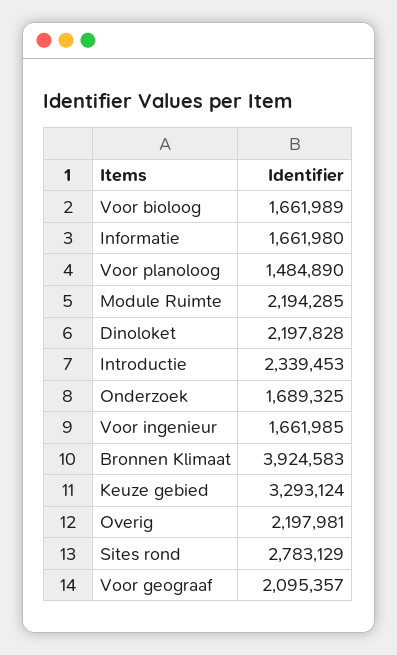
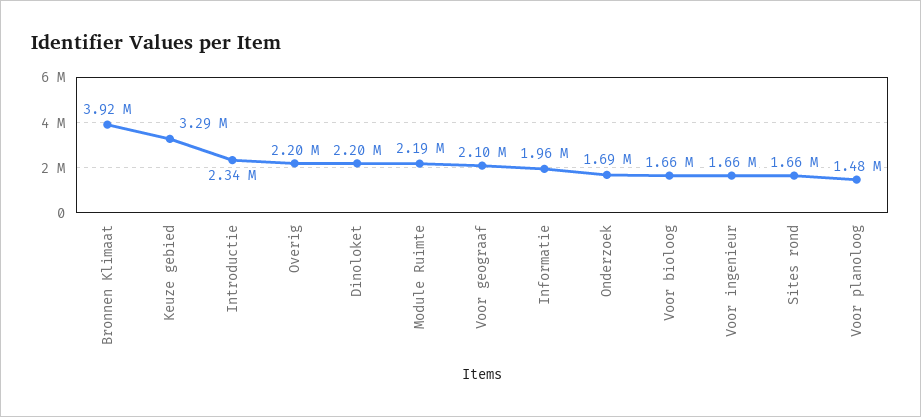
Informatie: 1661980 -> 1960000
Sites rond: 2783129 -> 1660000

